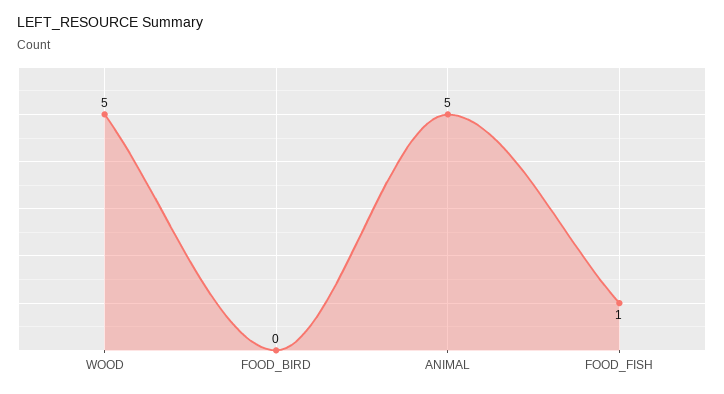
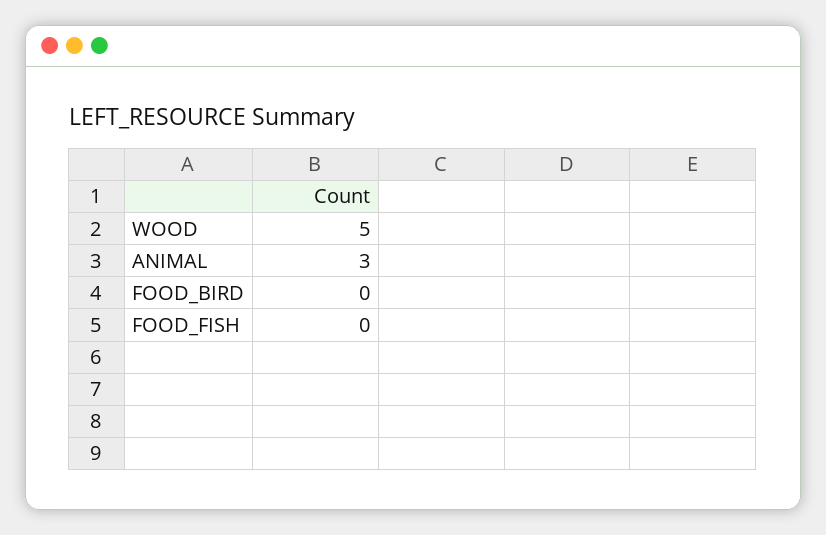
ANIMAL: 5 -> 3
FOOD_FISH: 1 -> 0

